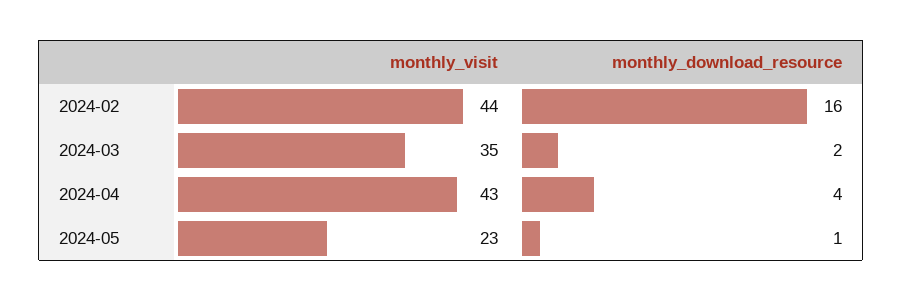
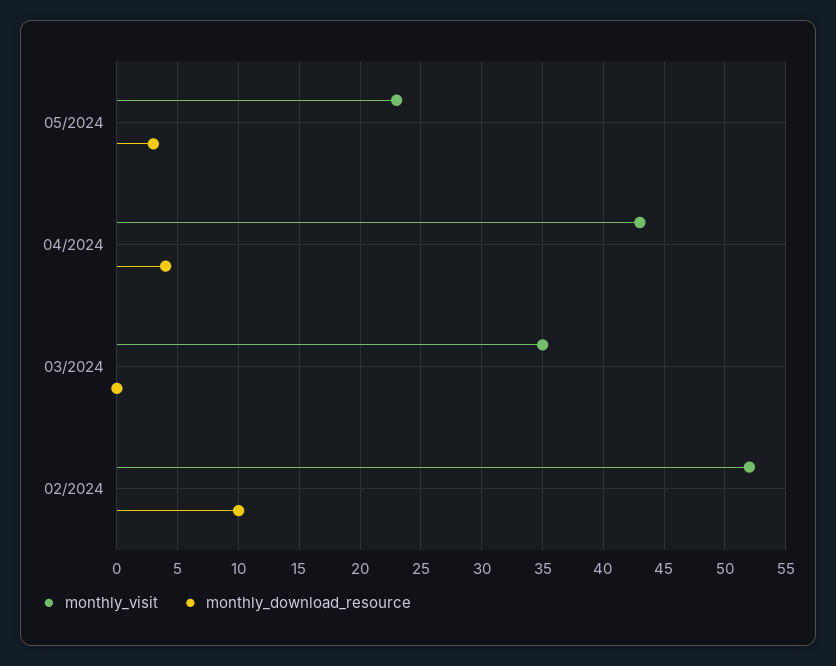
monthly_visit, 2024-02: 44 -> 52
monthly_download_resource, 2024-02: 16 -> 10
monthly_download_resource, 2024-03: 2 -> 0
monthly_download_resource, 2024-05: 1 -> 3

